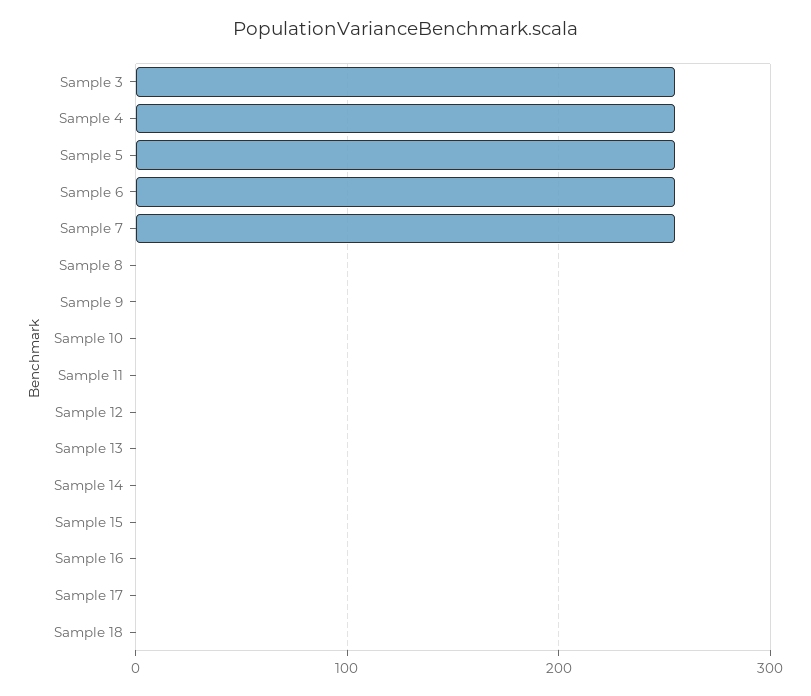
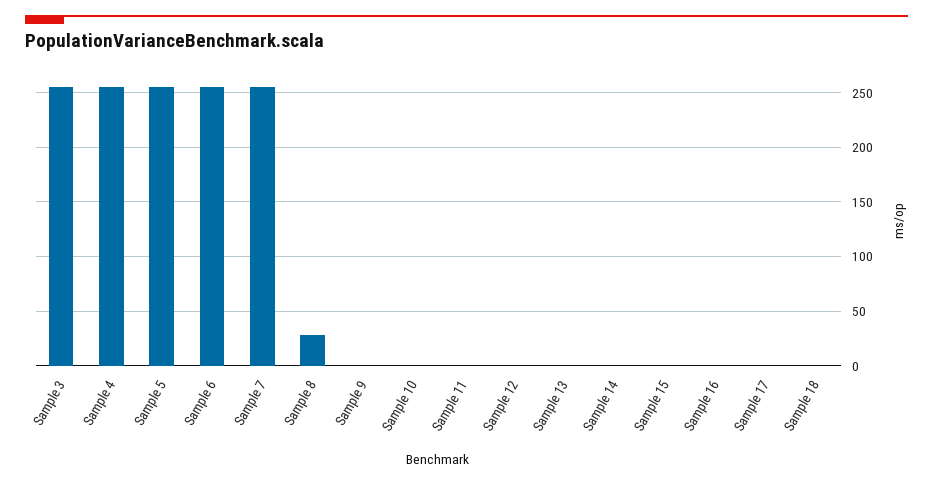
Sample 8: 0 -> 30

